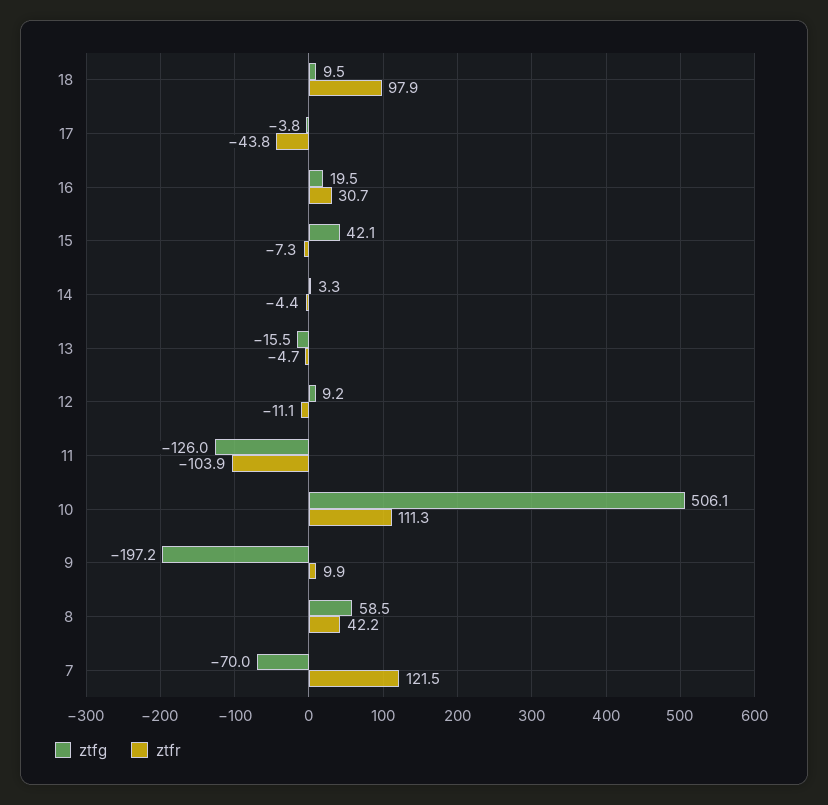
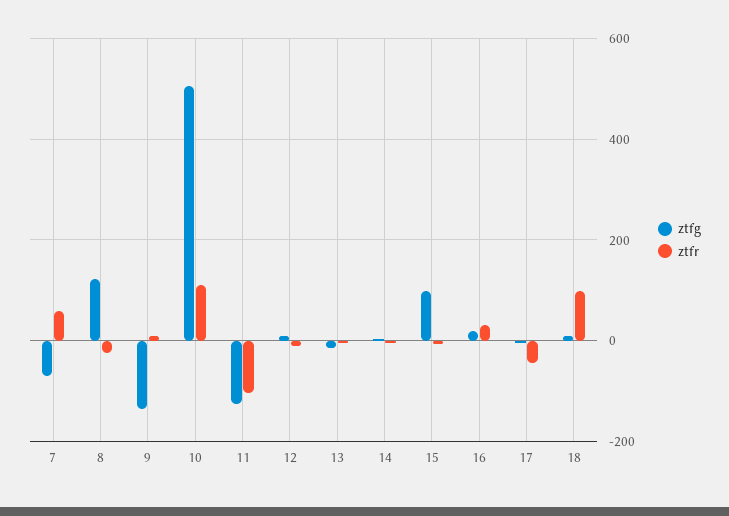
ztfg, 15: 42.1 -> 100
ztfg, 9: -197.2 -> -140
ztfg, 8: 58.5 -> 120
ztfr, 8: 42.2 -> -20
ztfr, 7: 121.5 -> 60

